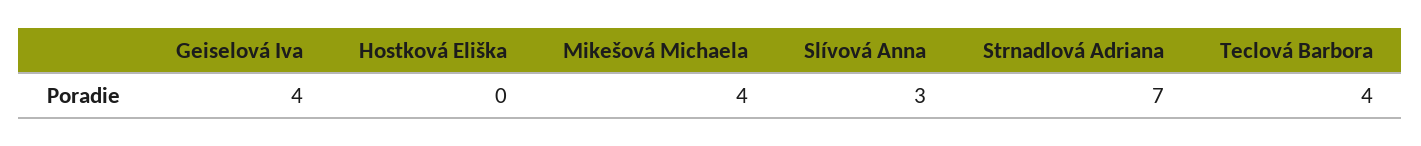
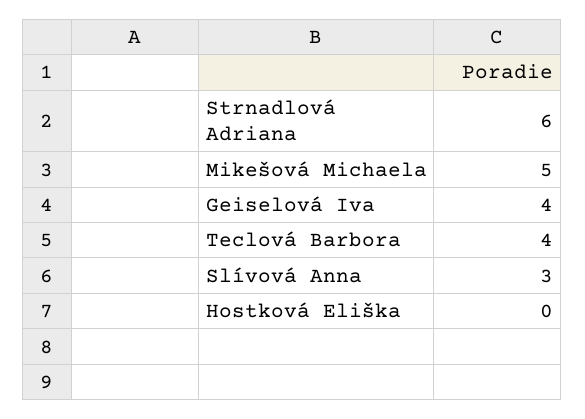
Mikešová Michaela: 4 -> 5
Strnadlová Adriana: 7 -> 6

